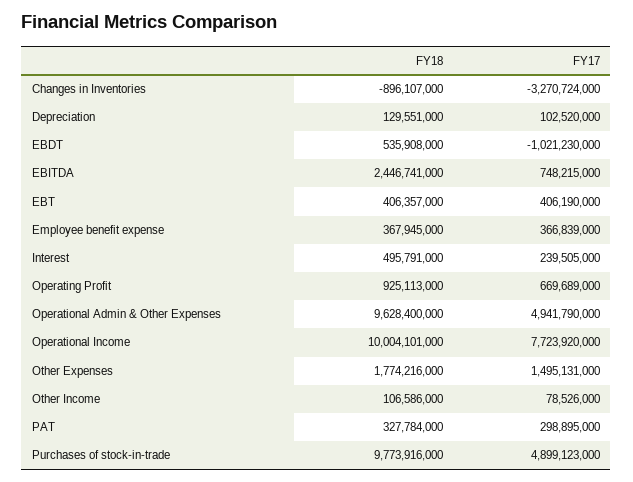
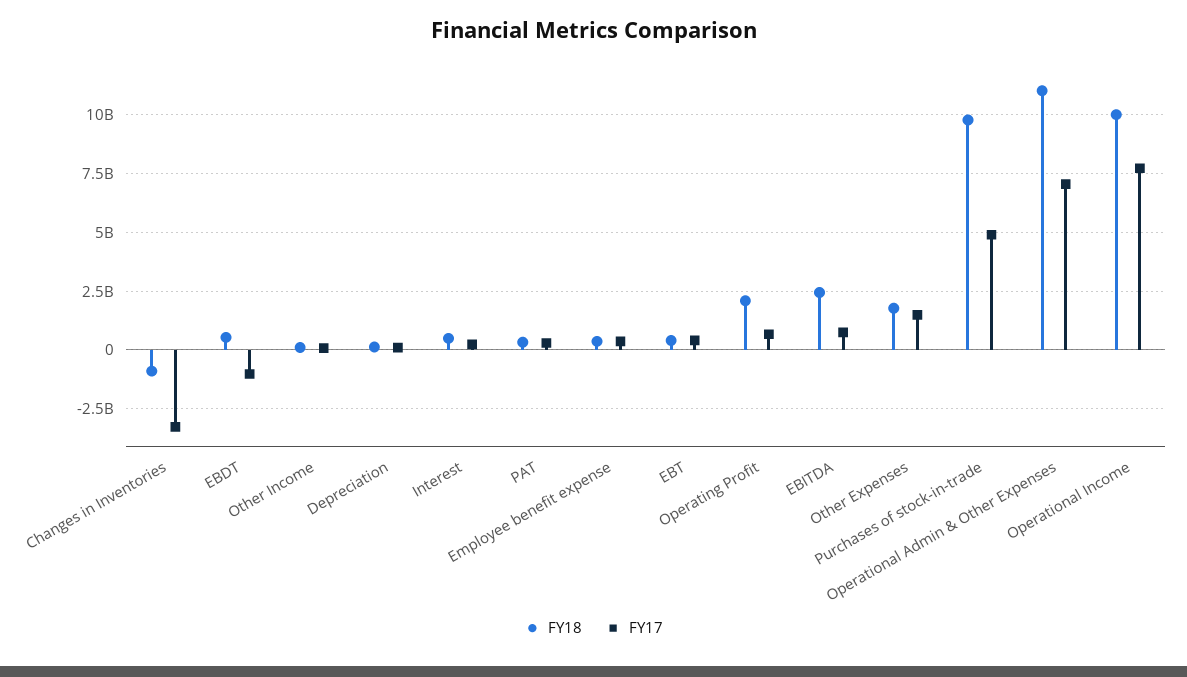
FY18, Operating Profit: 925113000 -> 2000000000
FY18, Operational Admin & Other Expenses: 9628400000 -> 11000000000
FY17, Operational Admin & Other Expenses: 4941790000 -> 7000000000

